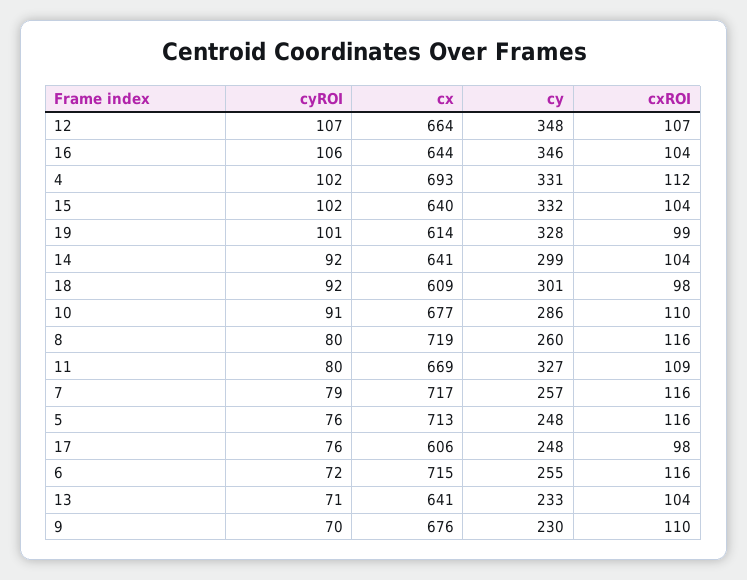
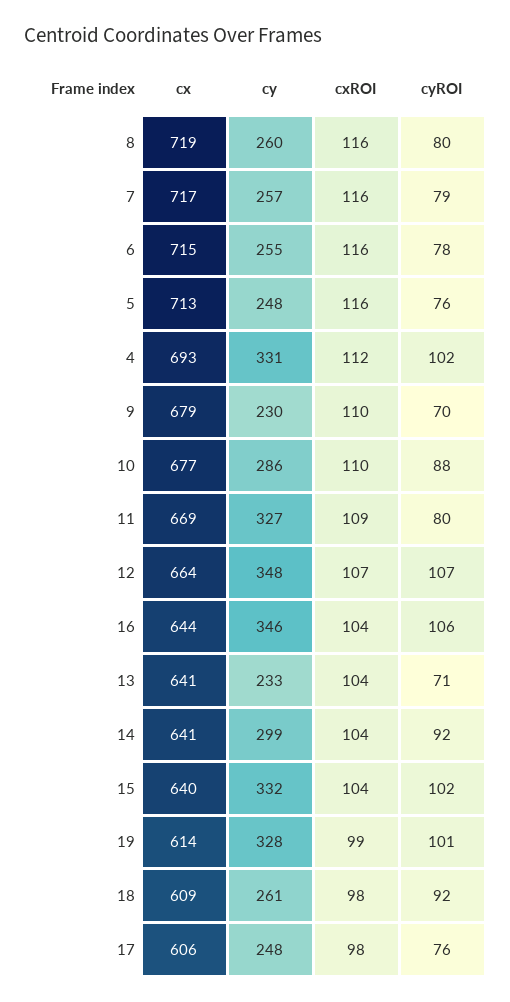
cy, 18: 301 -> 261
cyROI, 10: 91 -> 88
cyROI, 6: 72 -> 78
cx, 9: 676 -> 679

